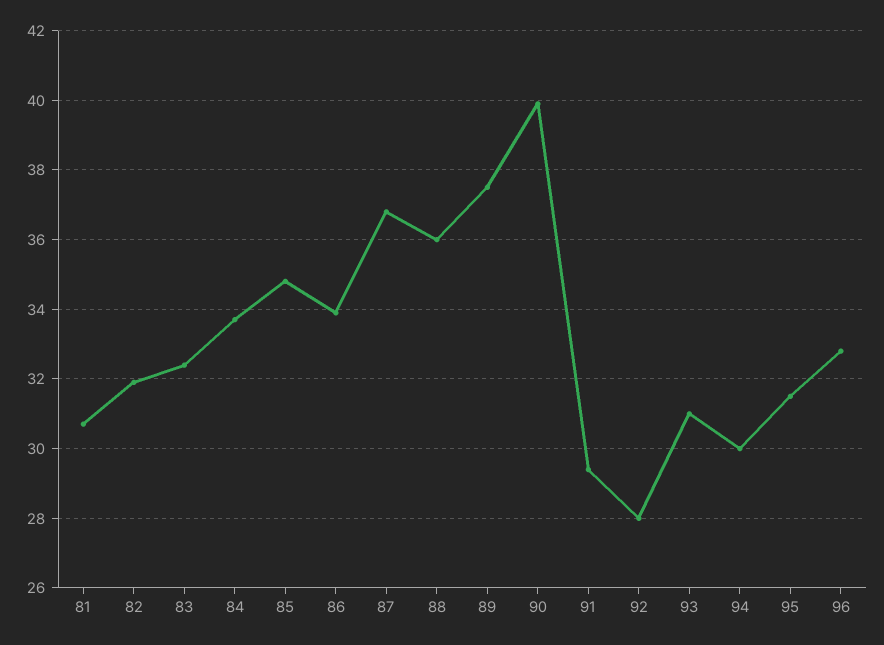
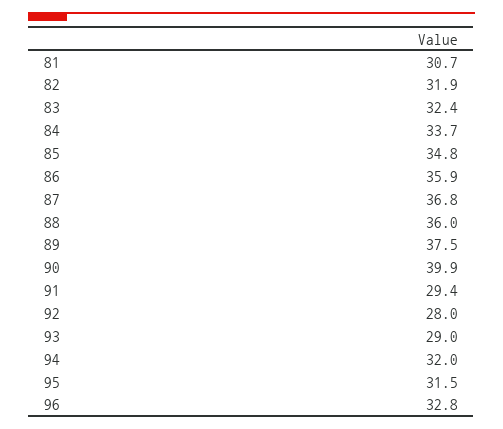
86: 34 -> 35.9
93: 31 -> 29
94: 30 -> 32

